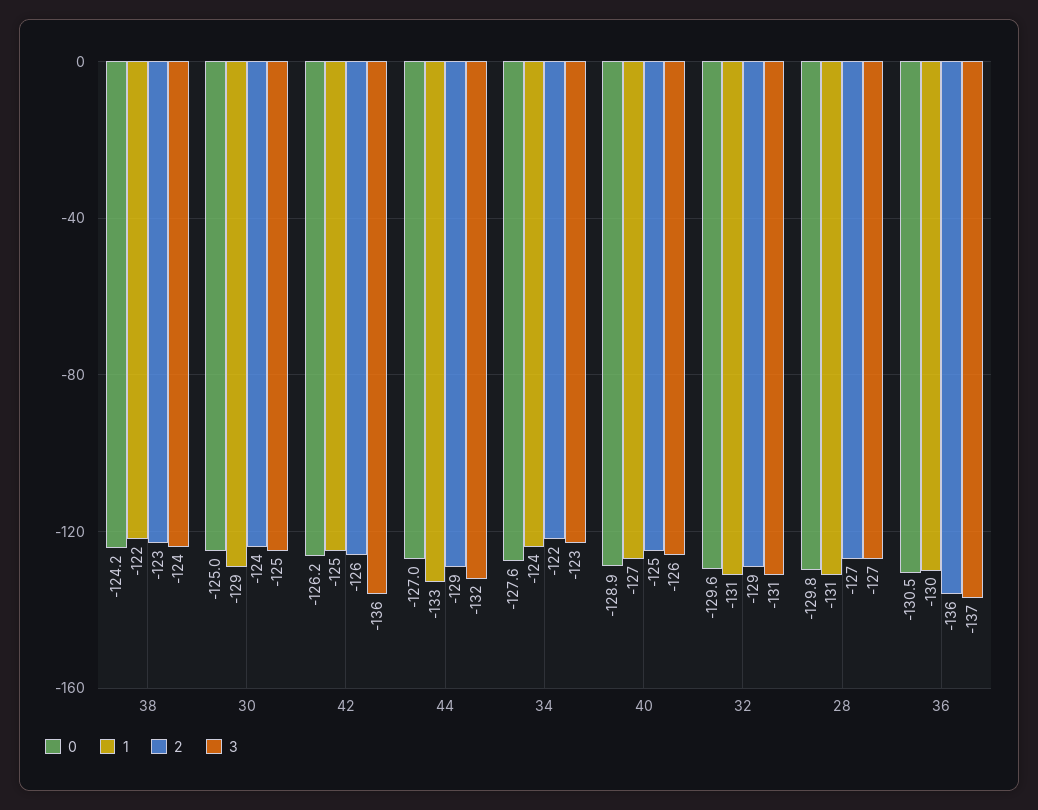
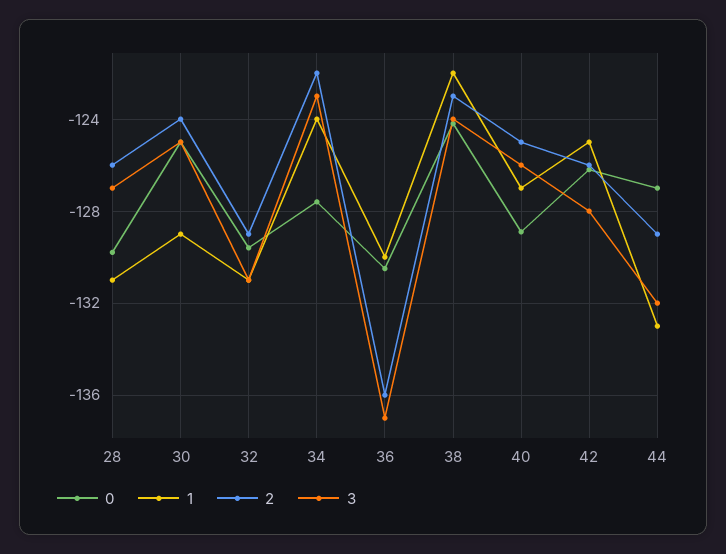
3, 42: -136 -> -128
2, 28: -127 -> -126

